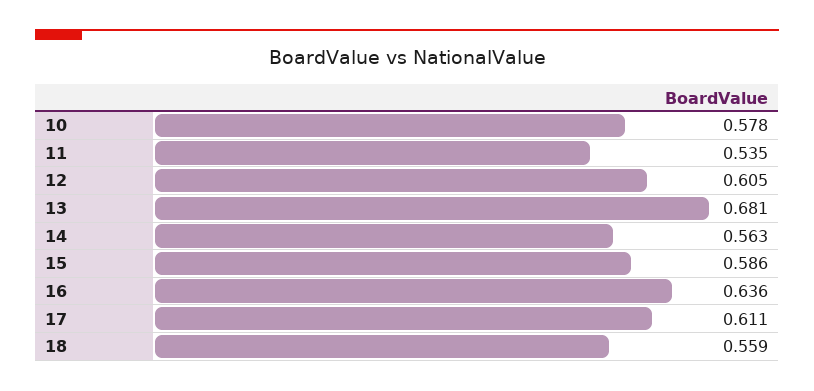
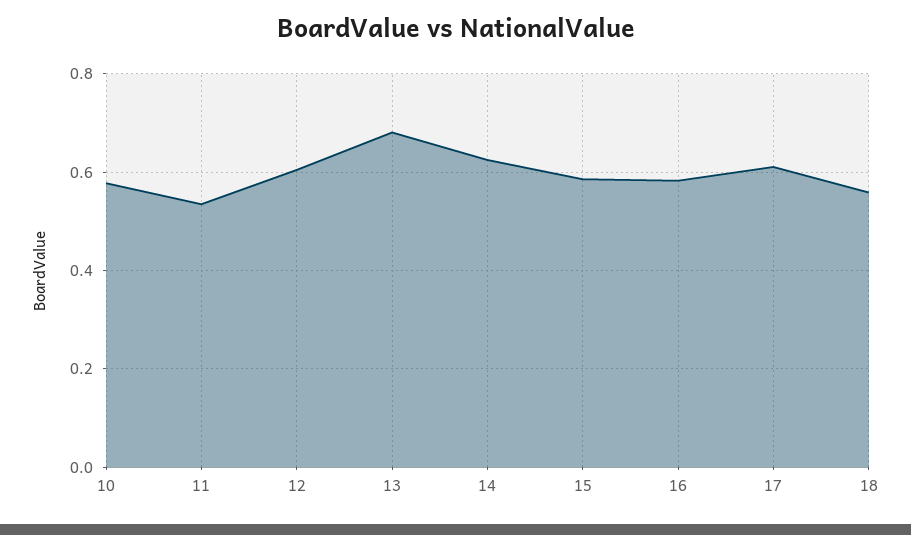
14: 0.563 -> 0.62
16: 0.636 -> 0.58

